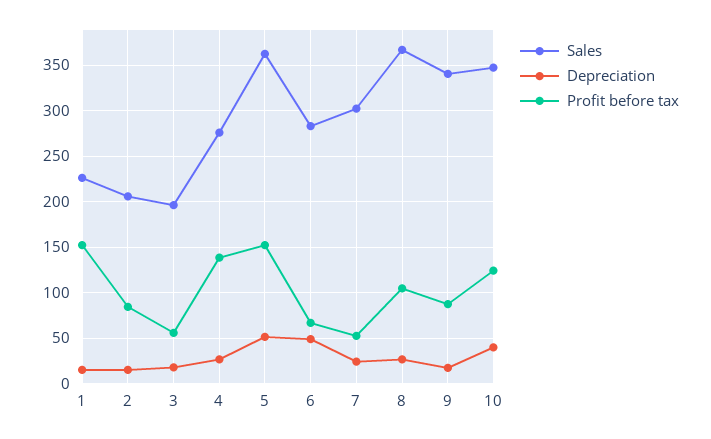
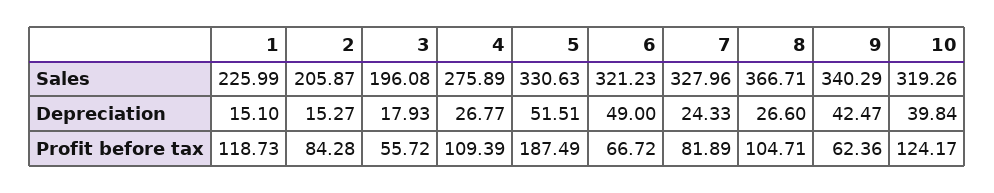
Profit before tax, 1: 150 -> 118.73
Profit before tax, 4: 140 -> 109.39
Sales, 5: 360 -> 330.63
Profit before tax, 5: 150 -> 187.49
Sales, 6: 280 -> 321.23
Sales, 7: 300 -> 327.96
Profit before tax, 7: 50 -> 81.89
Depreciation, 9: 20 -> 42.47
Profit before tax, 9: 90 -> 62.36
Sales, 10: 350 -> 319.26

